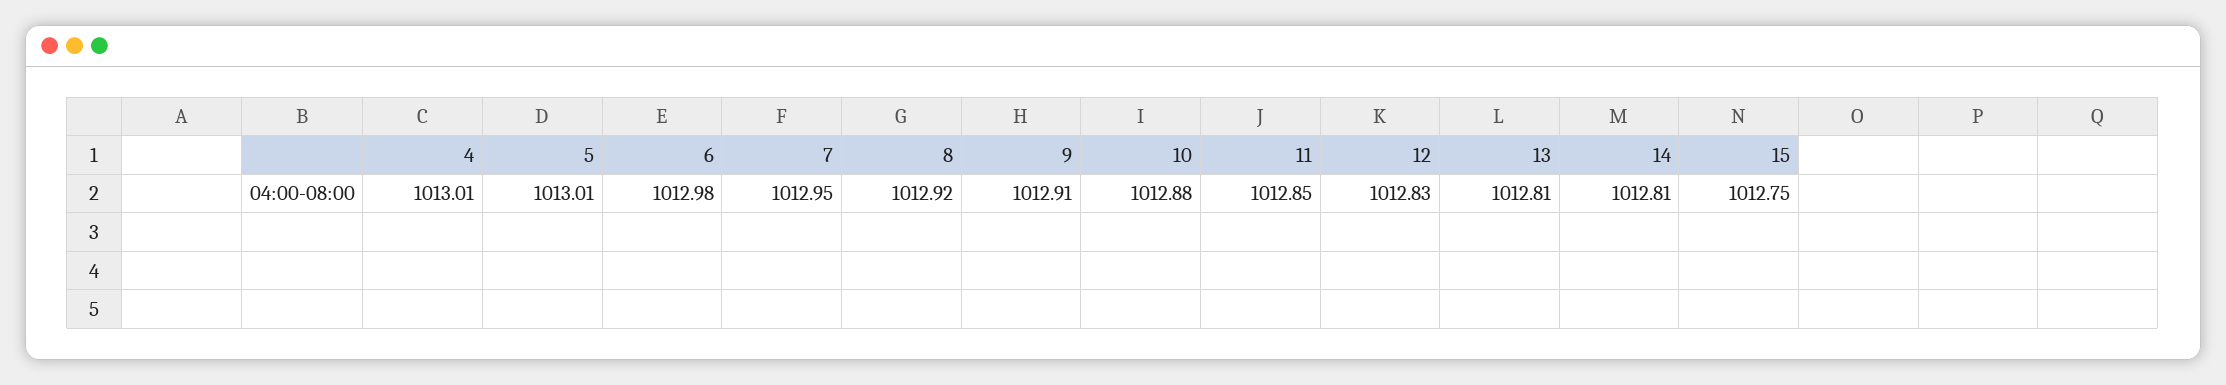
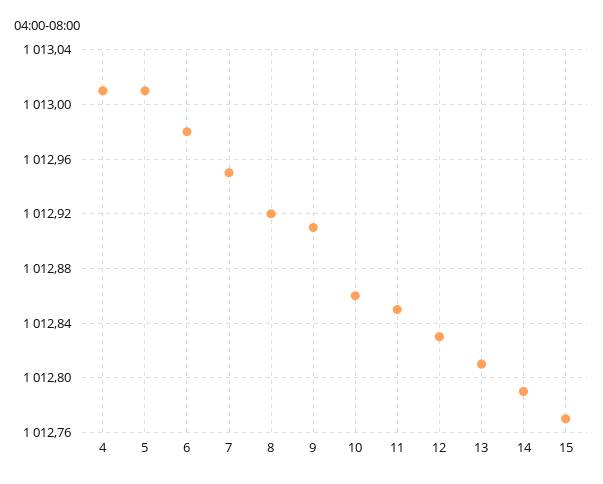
10: 1012.88 -> 1012.86
14: 1012.81 -> 1012.79
15: 1012.75 -> 1012.77

